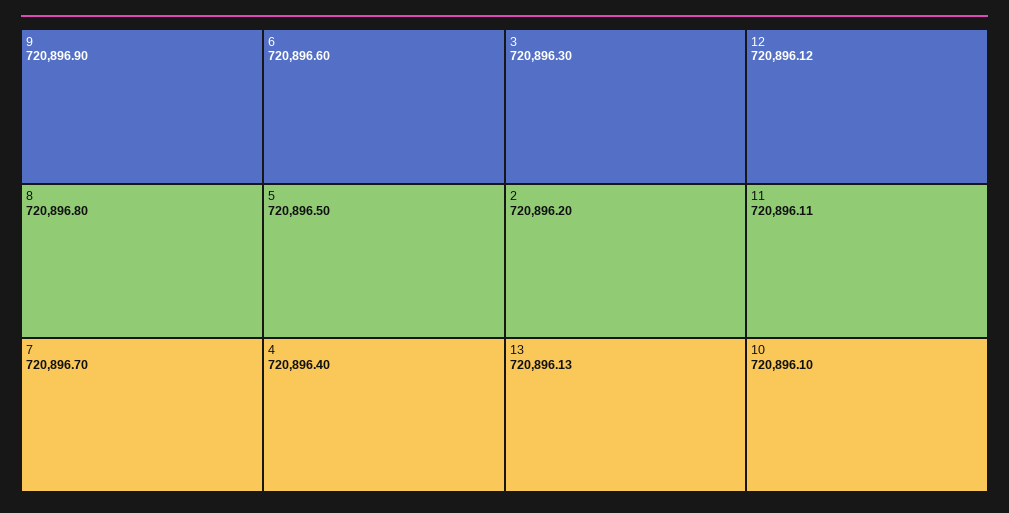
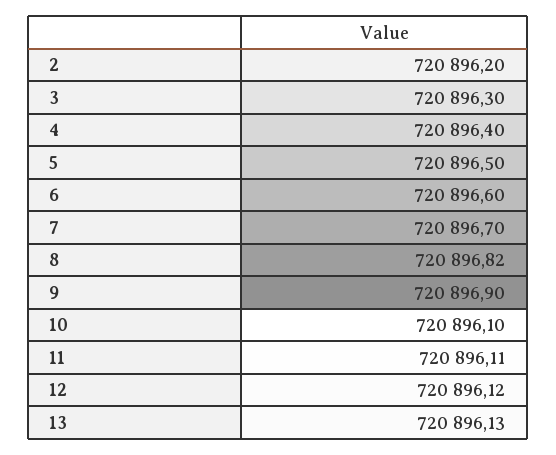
8: 720896.8 -> 720896.82

